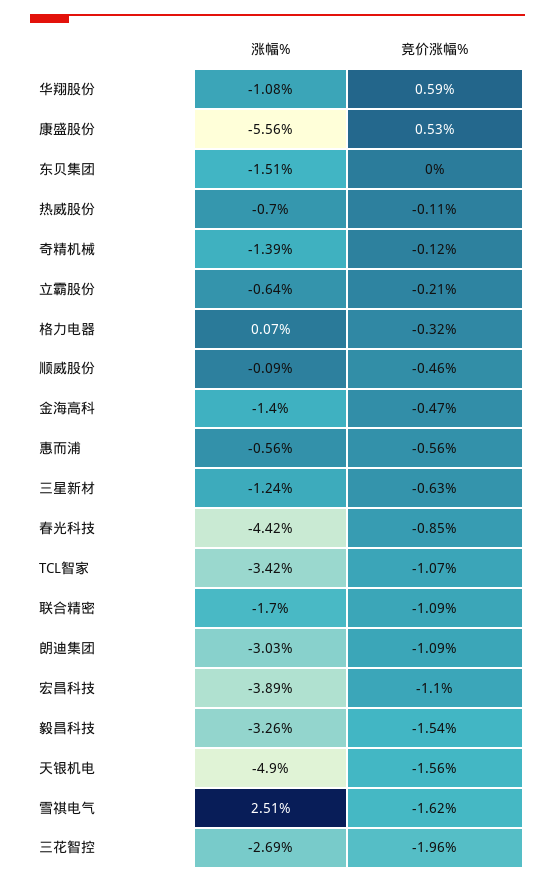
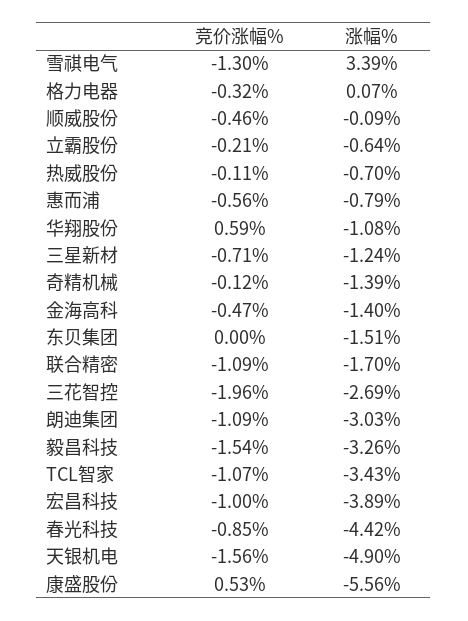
涨幅%, 惠而浦: -0.56 -> -0.79
竞价涨幅%, 三星新材: -0.63 -> -0.71
涨幅%, TCL智家: -3.42 -> -3.43
竞价涨幅%, 宏昌科技: -1.1 -> -1
涨幅%, 雪祺电气: 2.51 -> 3.39
竞价涨幅%, 雪祺电气: -1.62 -> -1.3

